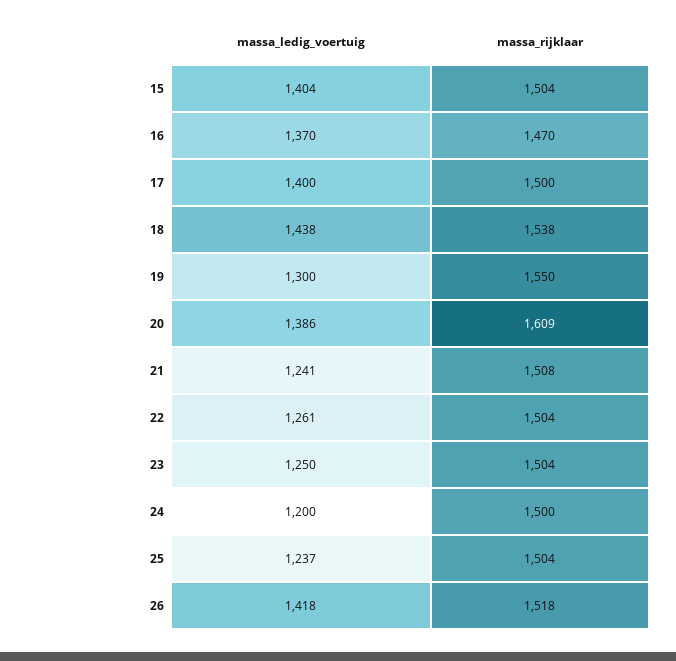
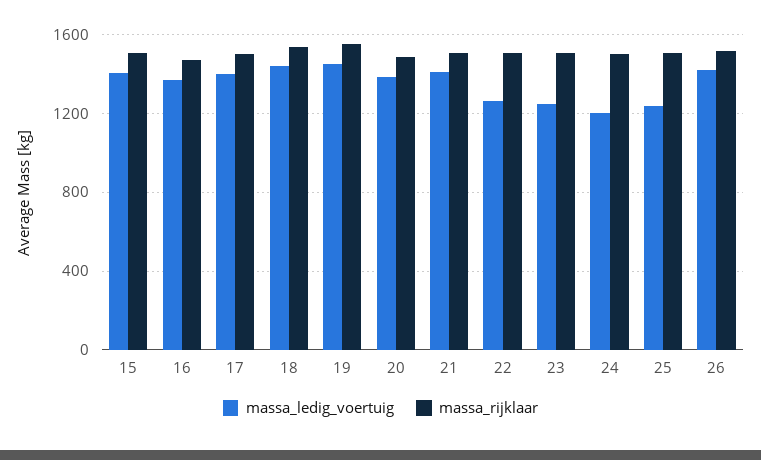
massa_ledig_voertuig, 19: 1300 -> 1450
massa_rijklaar, 20: 1609 -> 1500
massa_ledig_voertuig, 21: 1241 -> 1400

